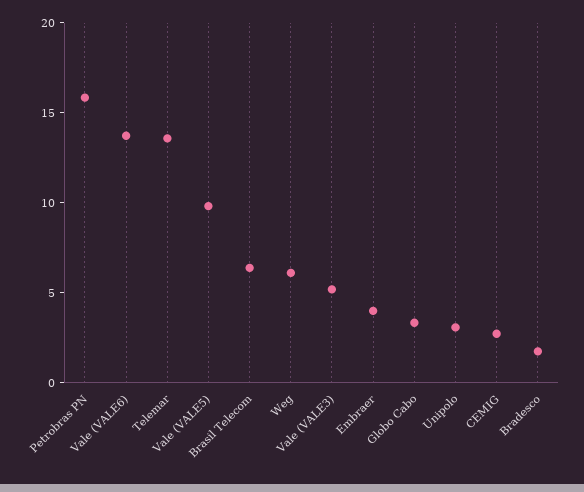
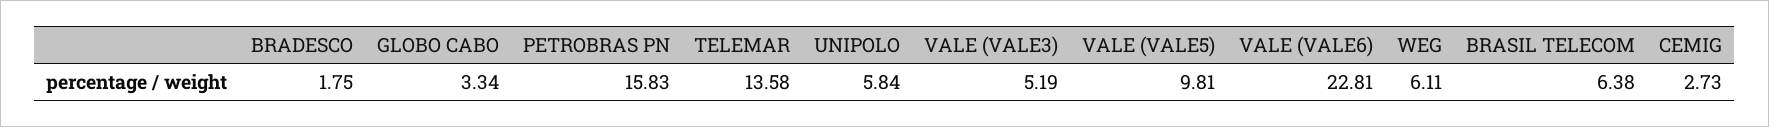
Vale (VALE6): 14 -> 22.81
Embraer: 4 -> none
Unipolo: 3 -> 5.84

